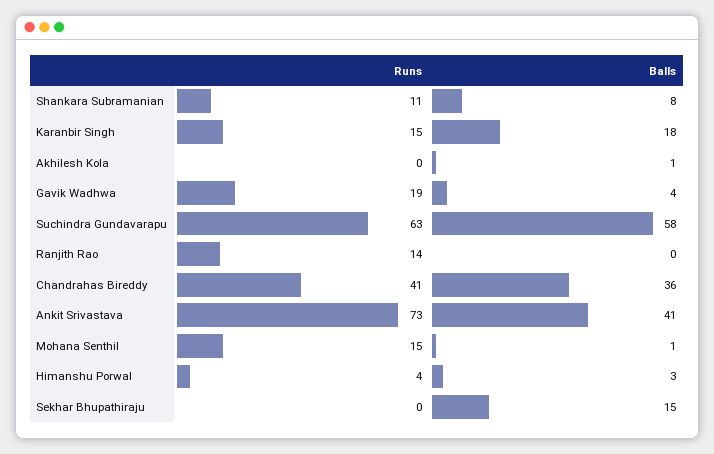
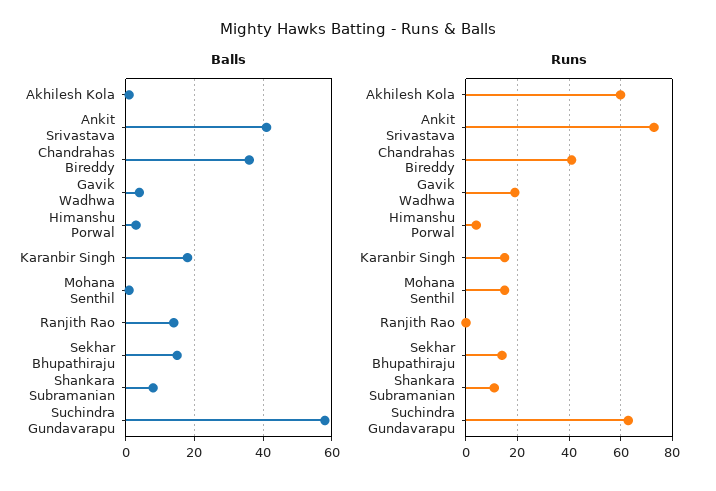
Runs, Akhilesh Kola: 0 -> 60
Runs, Ranjith Rao: 14 -> 0
Balls, Ranjith Rao: 0 -> 15
Runs, Sekhar Bhupathiraju: 0 -> 15

